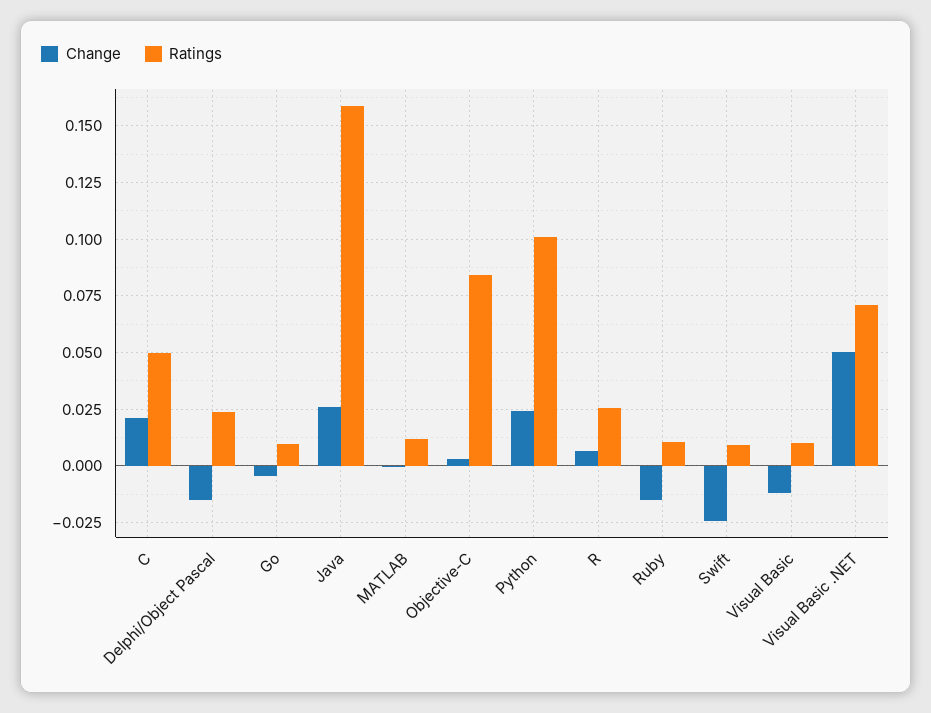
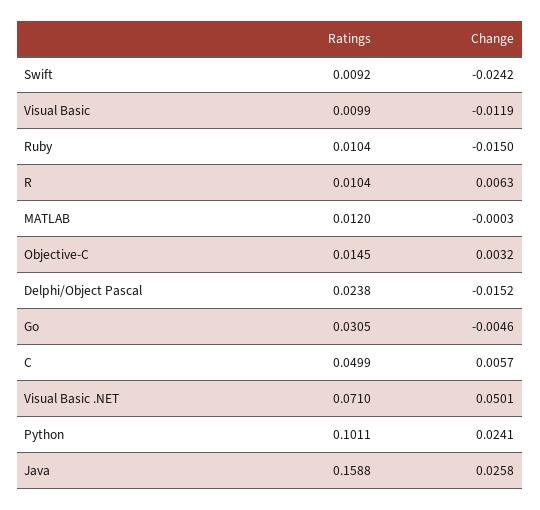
Change, C: 0.02 -> 0.0057
Ratings, Go: 0.01 -> 0.0305
Ratings, Objective-C: 0.085 -> 0.0145
Ratings, R: 0.025 -> 0.0104

